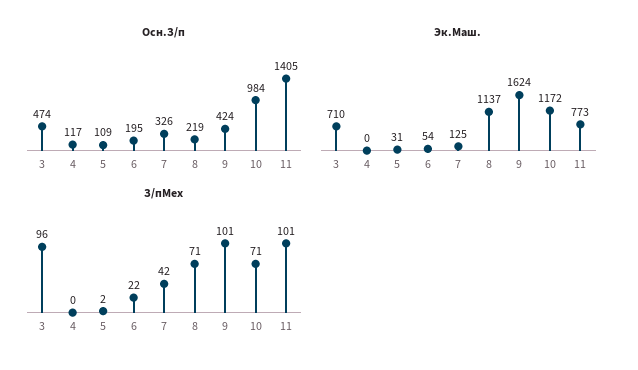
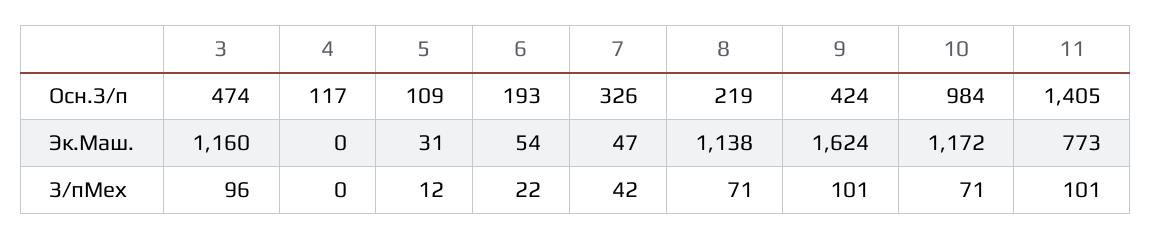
Осн.З/п, 6: 195 -> 193
Эк.Маш., 3: 710 -> 1160
Эк.Маш., 7: 125 -> 47
Эк.Маш., 8: 1137 -> 1138
З/пМех, 5: 2 -> 12

